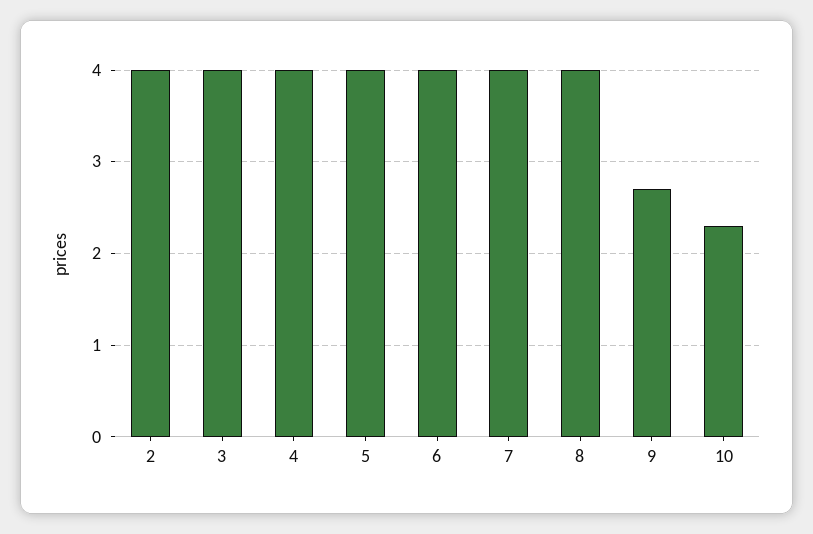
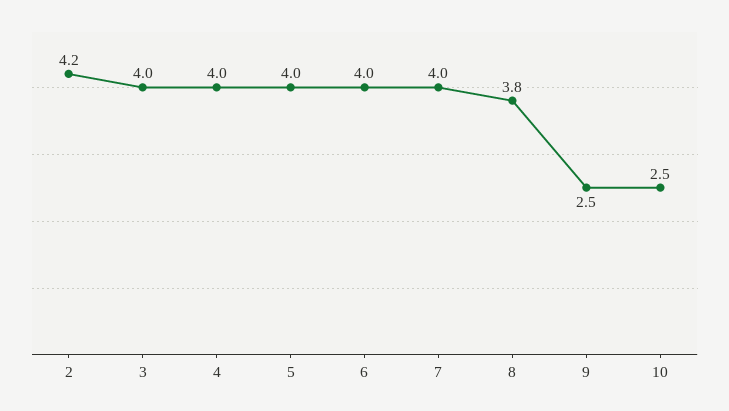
2: 4 -> 4.2
8: 4 -> 3.8
9: 2.7 -> 2.5
10: 2.3 -> 2.5

